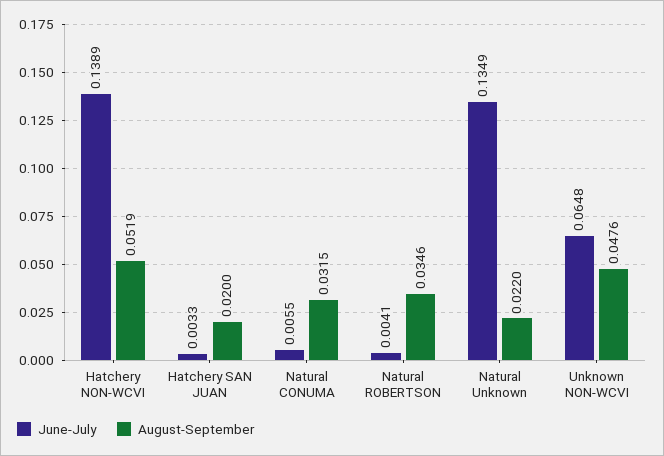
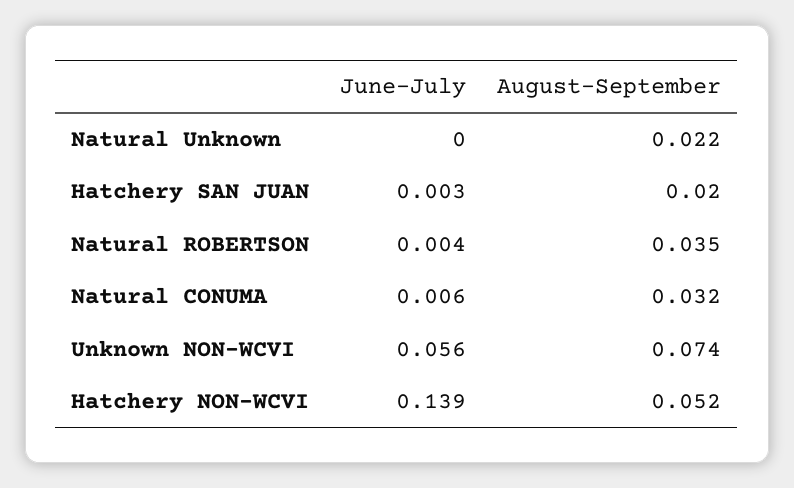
June-July, Natural Unknown: 0.1349 -> 0
June-July, Unknown NON-WCVI: 0.0648 -> 0.056
August-September, Unknown NON-WCVI: 0.0476 -> 0.074

